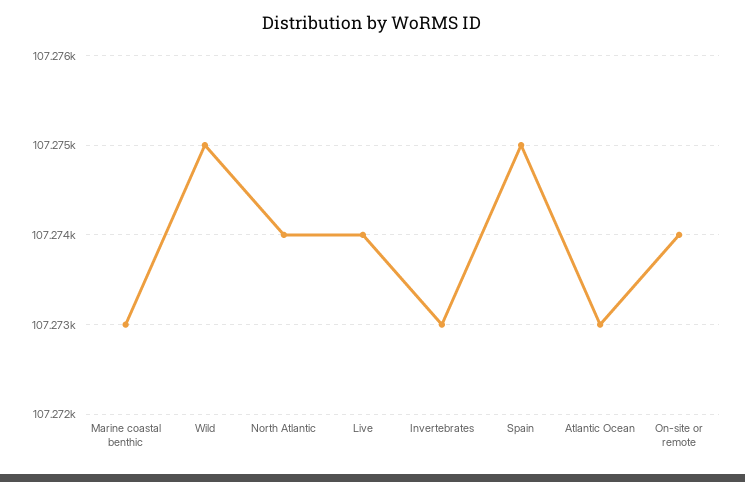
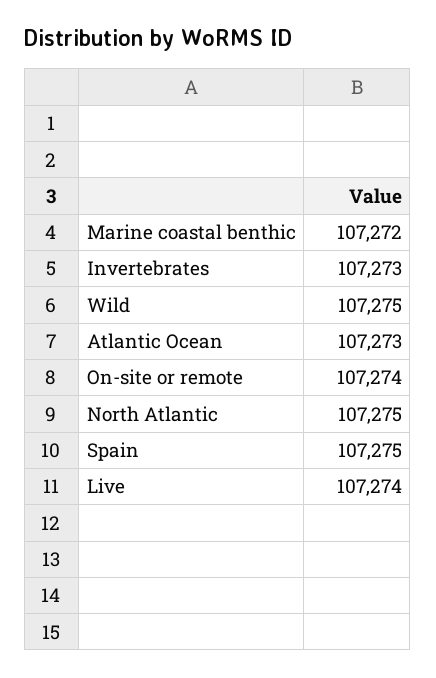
Marine coastal benthic: 107273 -> 107272
North Atlantic: 107274 -> 107275

